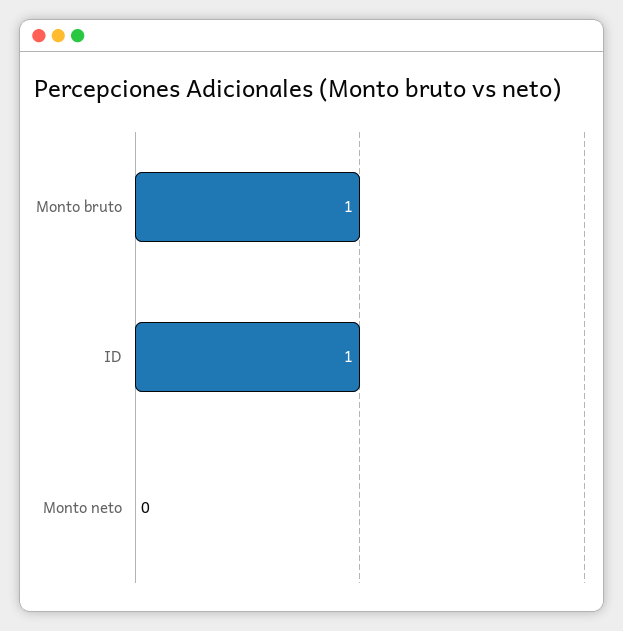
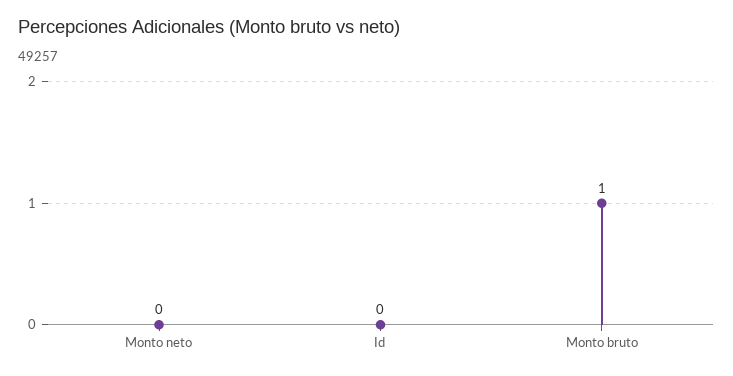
ID: 1 -> 0

